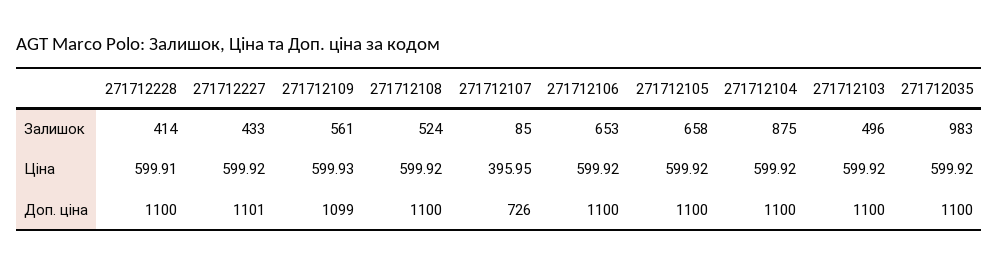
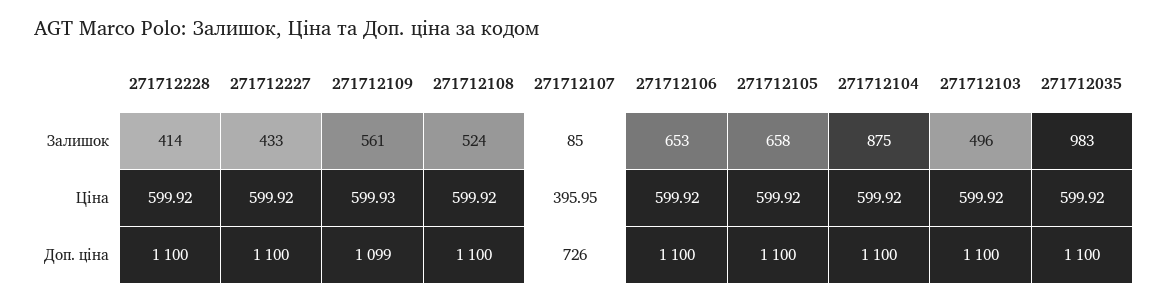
271712228, Ціна: 599.91 -> 599.92
271712227, Доп. ціна: 1101 -> 1100

